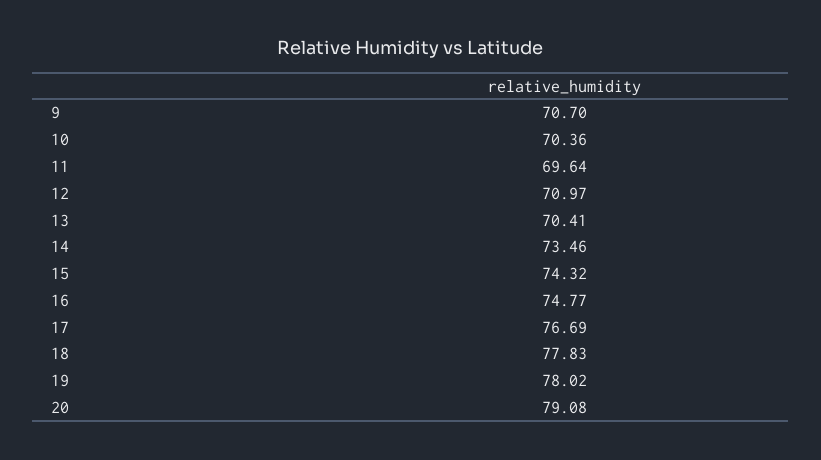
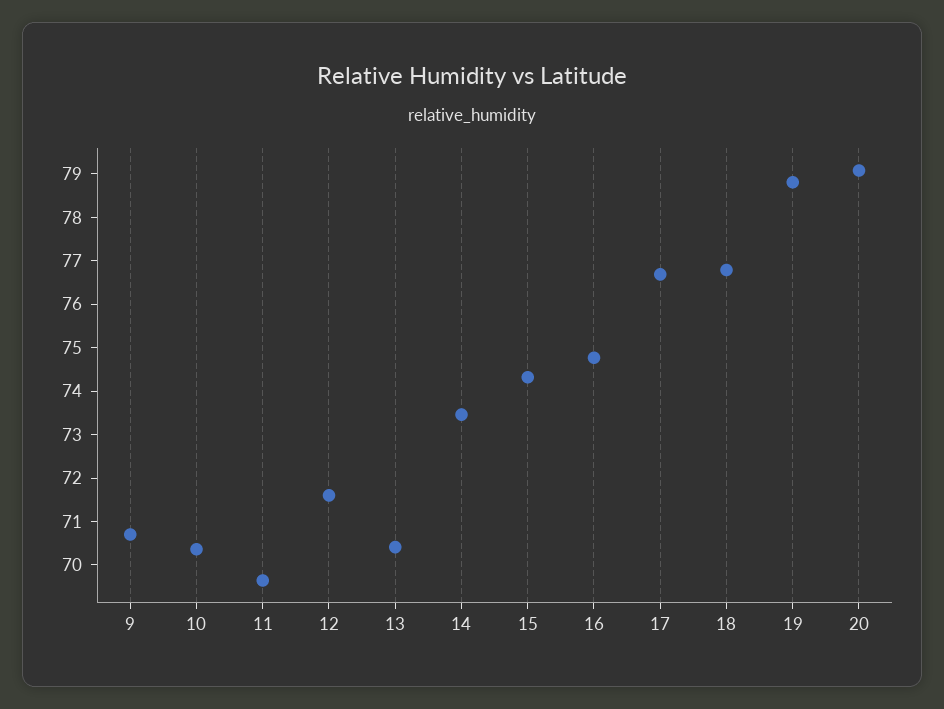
12: 70.97 -> 71.6
18: 77.83 -> 76.8
19: 78.02 -> 78.8

